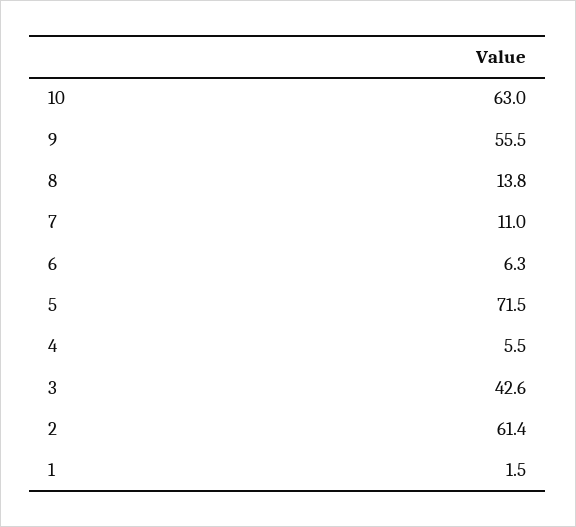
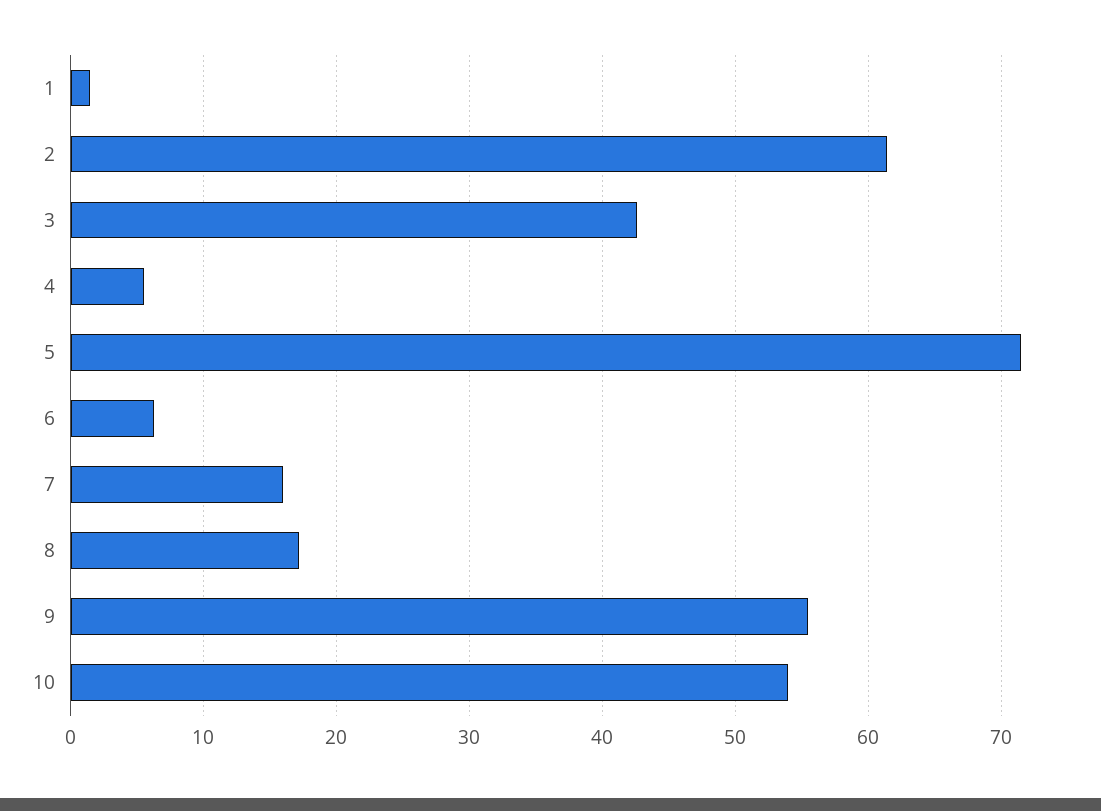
10: 63 -> 54
8: 13.8 -> 17
7: 11 -> 16

